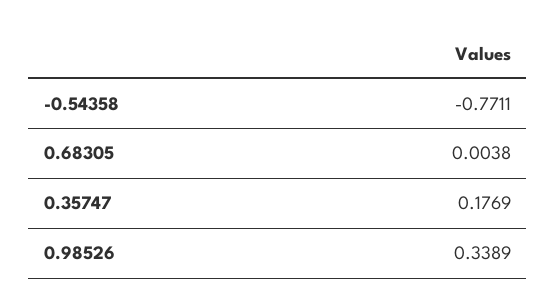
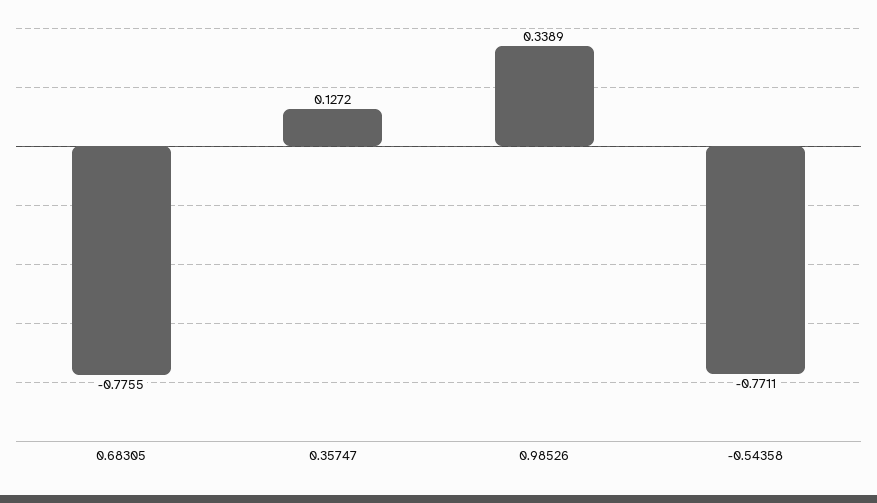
0.68305: 0.0038 -> -0.7755
0.35747: 0.1769 -> 0.1272

